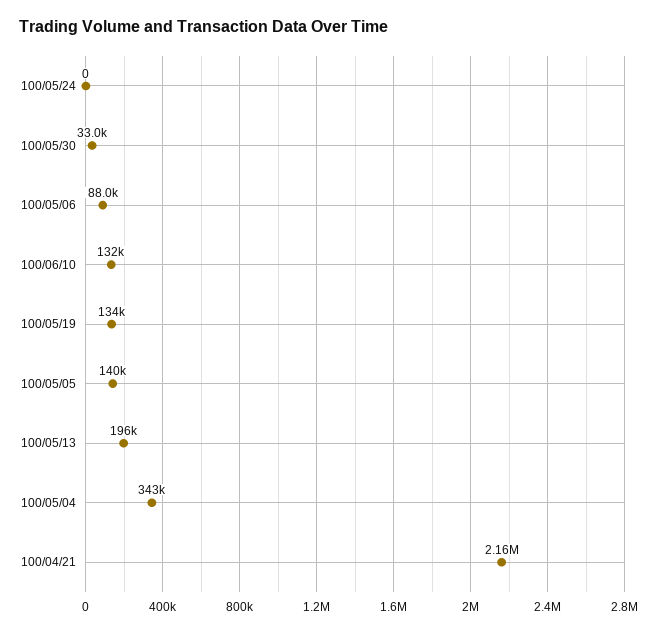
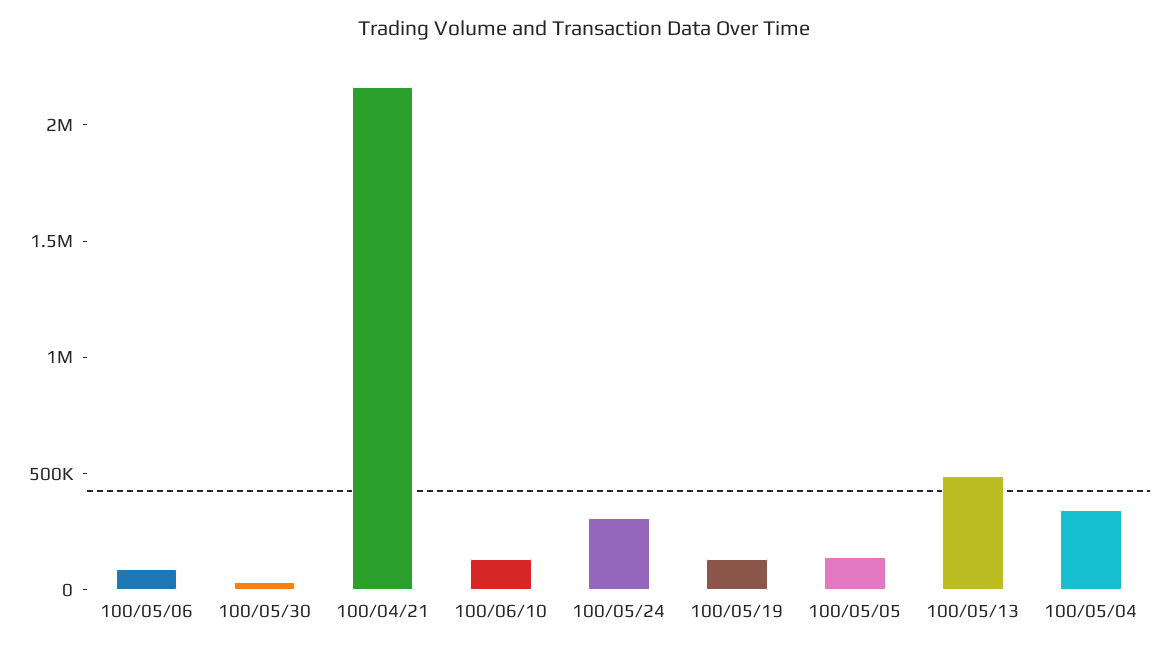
100/05/24: 0 -> 300000
100/05/13: 196000 -> 500000

